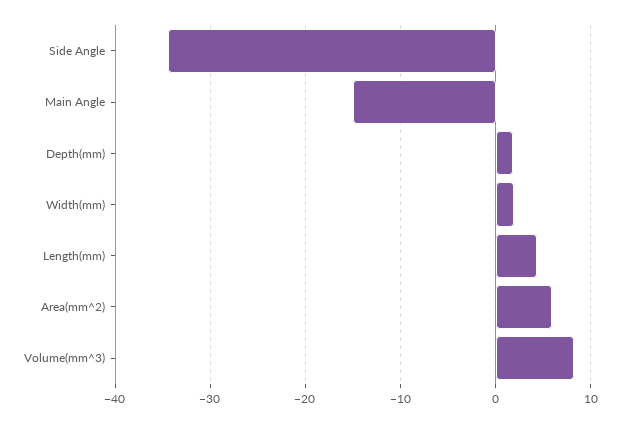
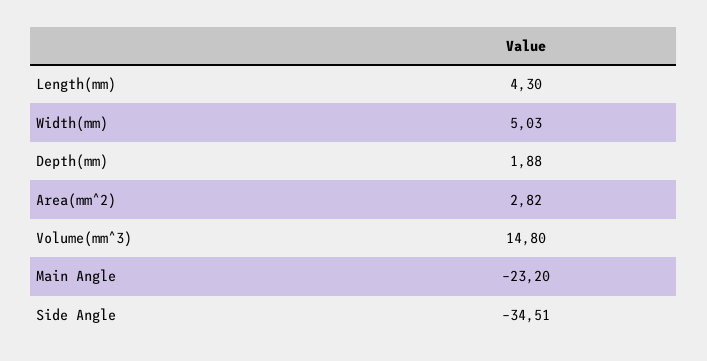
Main Angle: -15 -> -23.2
Width(mm): 2 -> 5.03
Area(mm^2): 6 -> 2.82
Volume(mm^3): 8 -> 14.8

